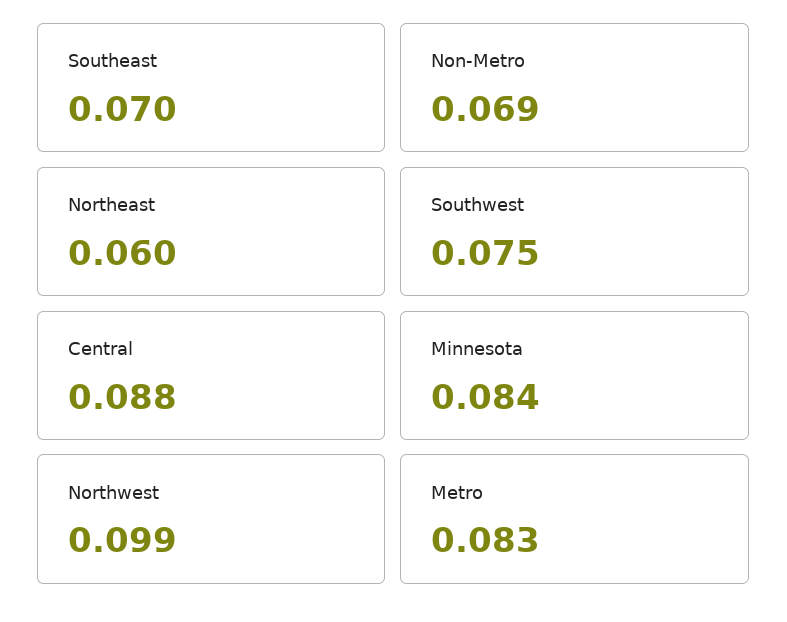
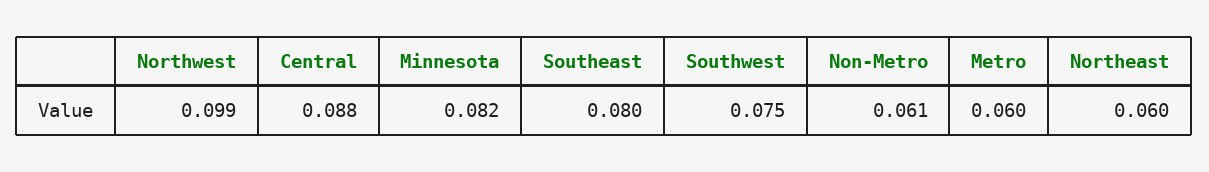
Southeast: 0.07 -> 0.08
Non-Metro: 0.069 -> 0.061
Minnesota: 0.084 -> 0.082
Metro: 0.083 -> 0.06

